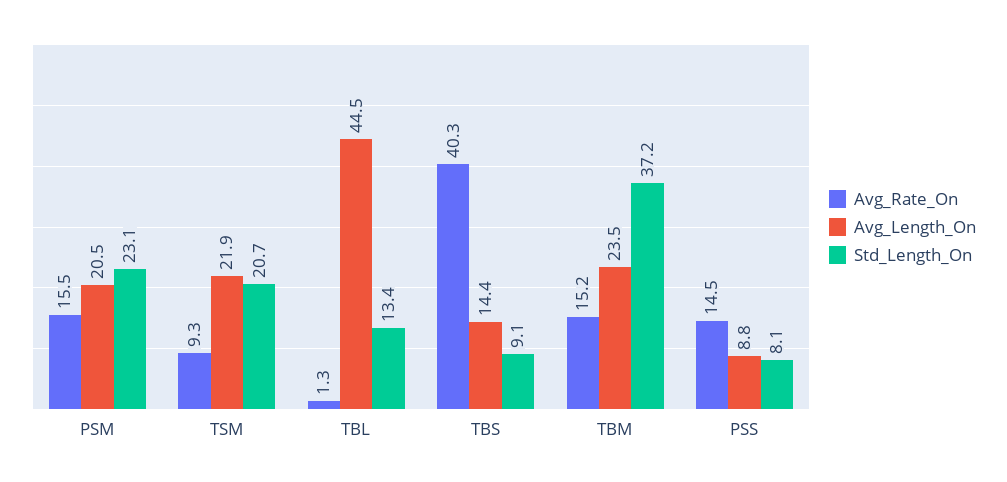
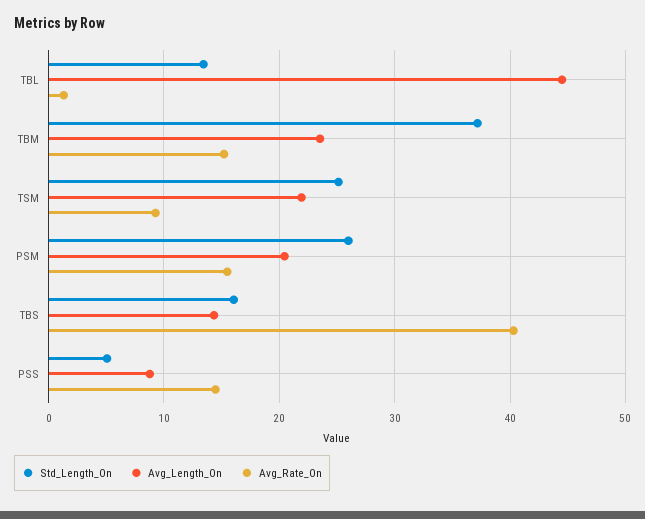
Std_Length_On, PSM: 23.1 -> 26
Std_Length_On, TSM: 20.7 -> 25
Std_Length_On, TBS: 9.1 -> 16
Std_Length_On, PSS: 8.1 -> 5

